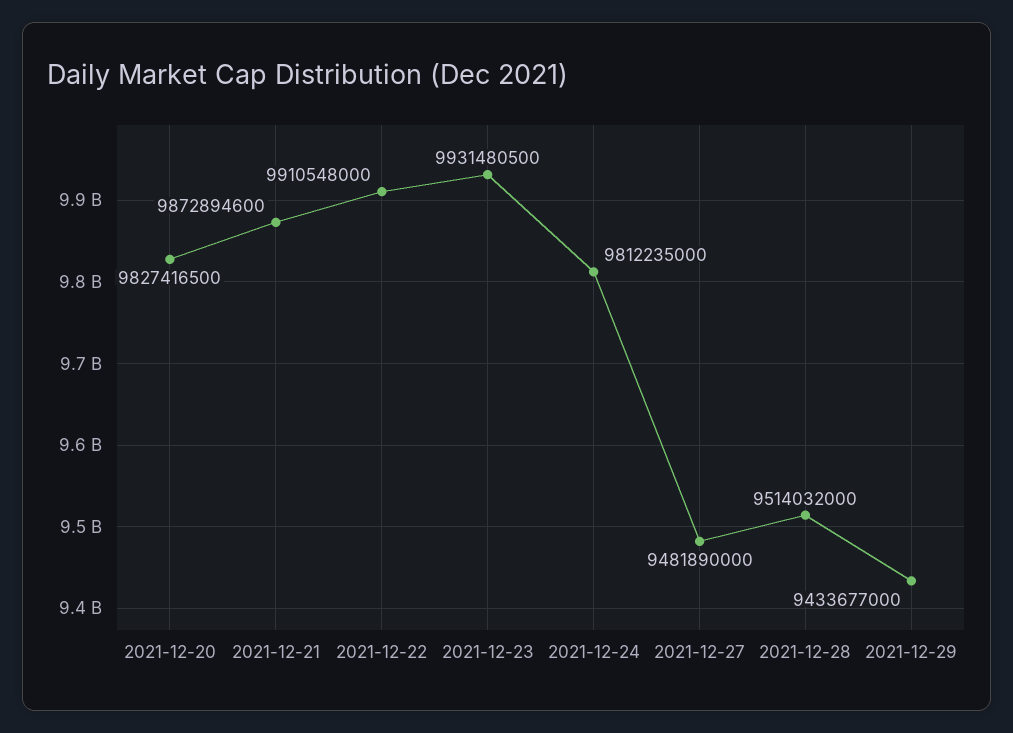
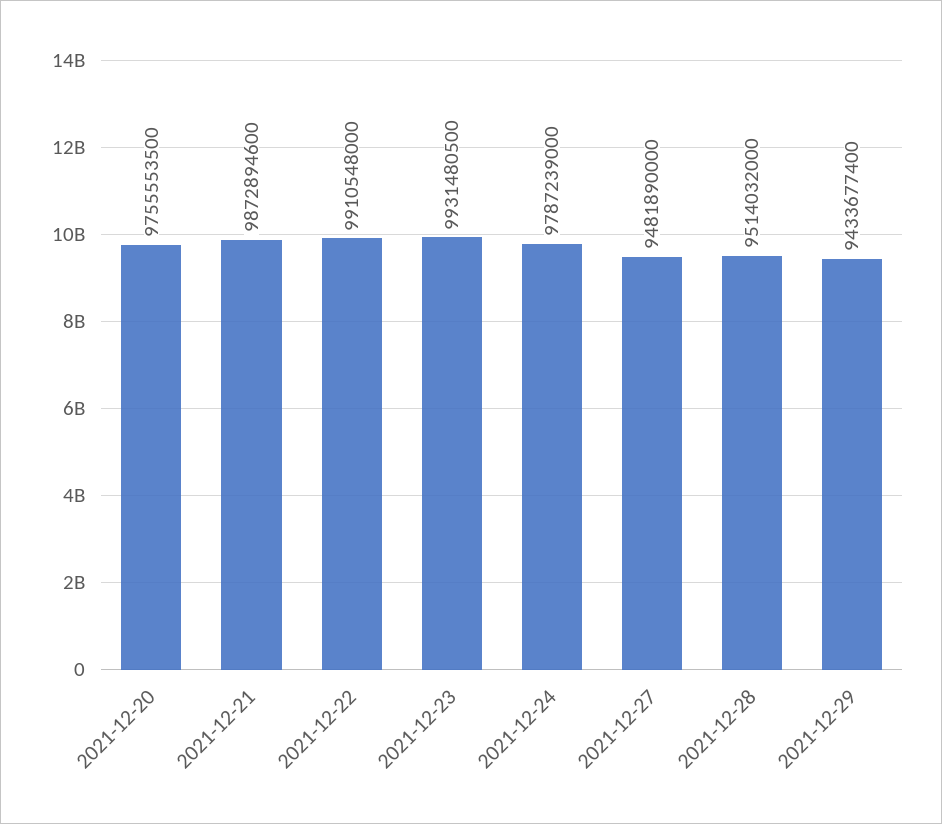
2021-12-20: 9827416500 -> 9755553500
2021-12-24: 9812235000 -> 9787239000
2021-12-29: 9433677000 -> 9433677400

